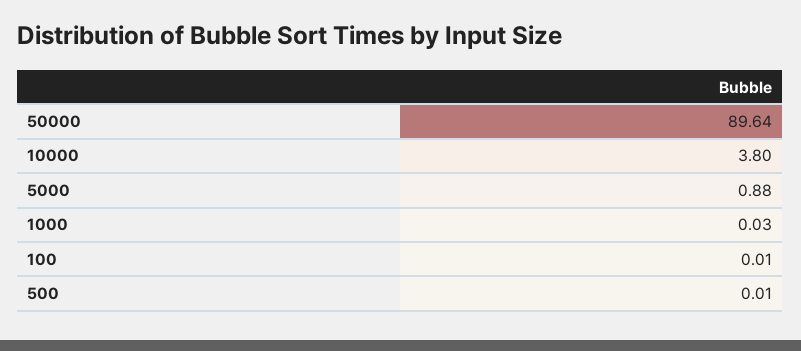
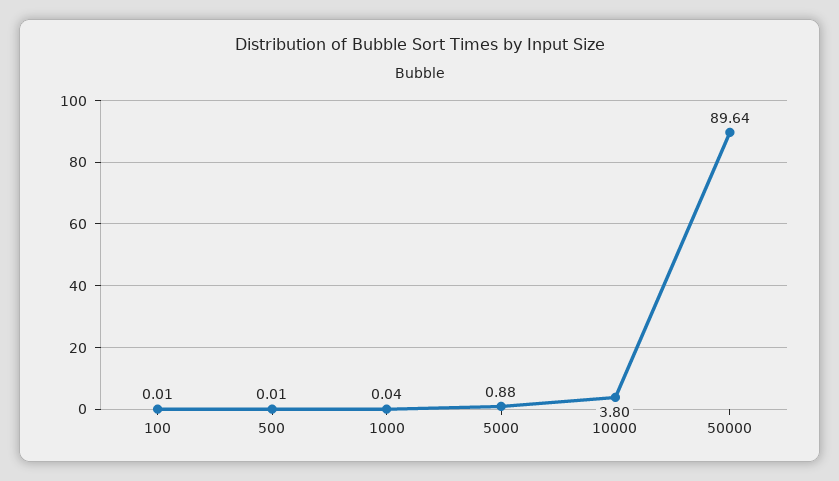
1000: 0.03 -> 0.04

